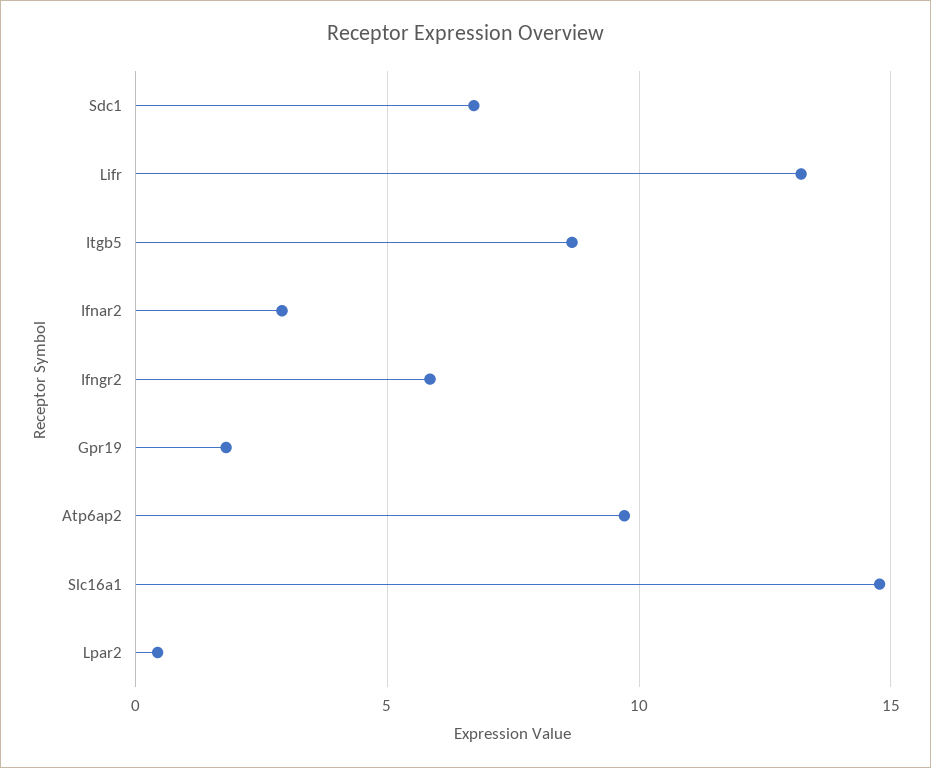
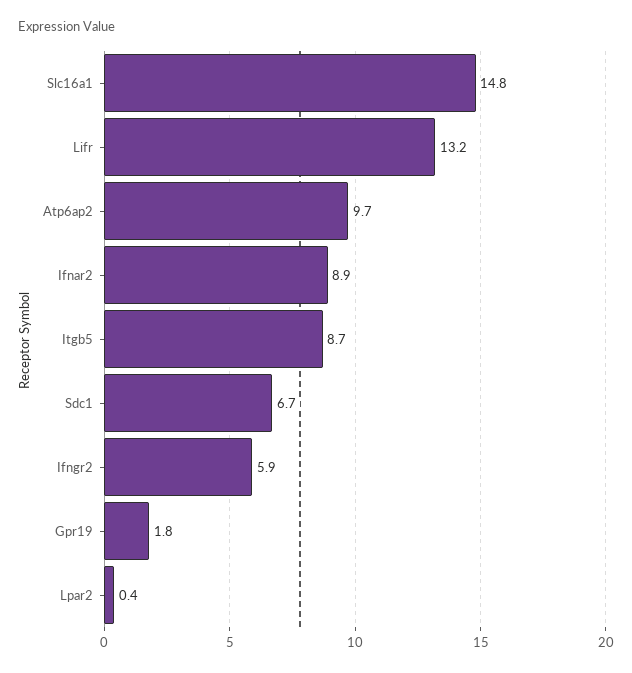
Ifnar2: 3 -> 8.9

